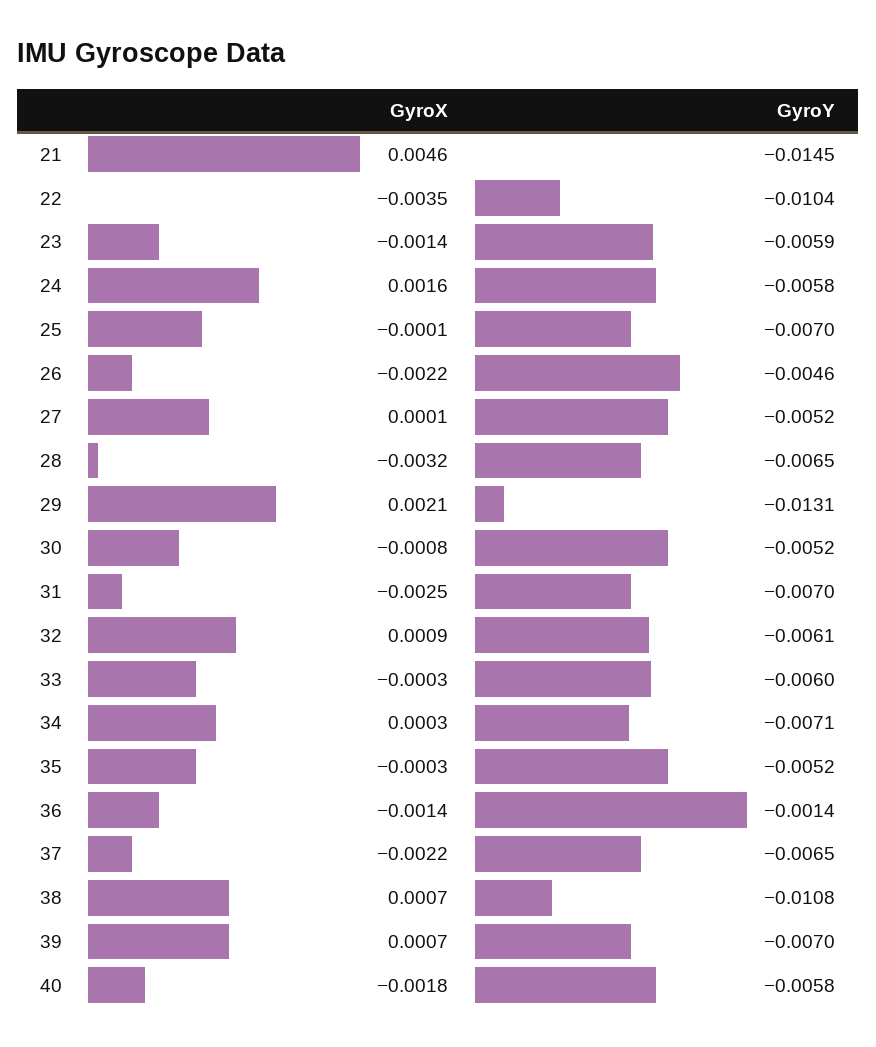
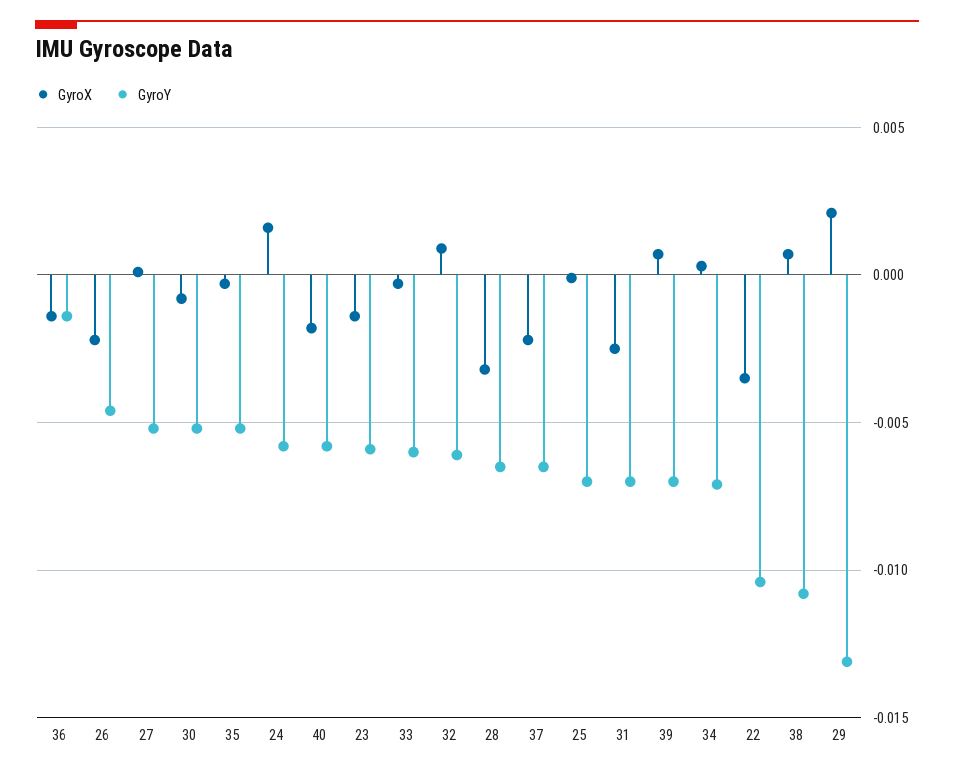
GyroX, 21: 0.0046 -> none
GyroY, 21: -0.0145 -> none

